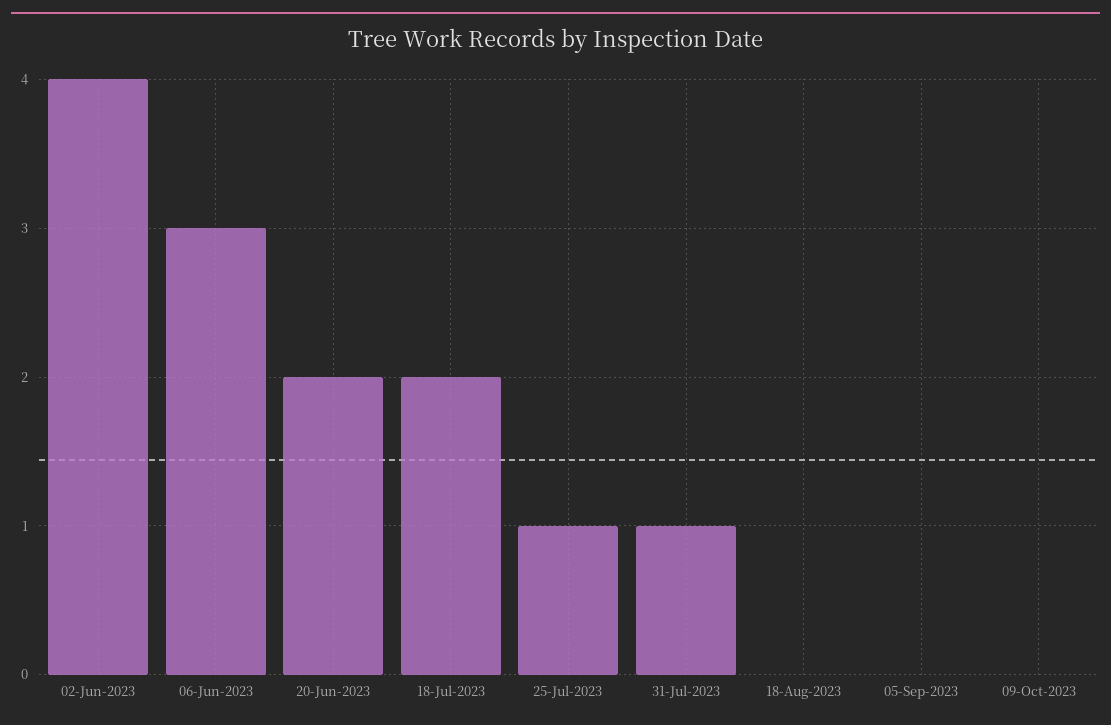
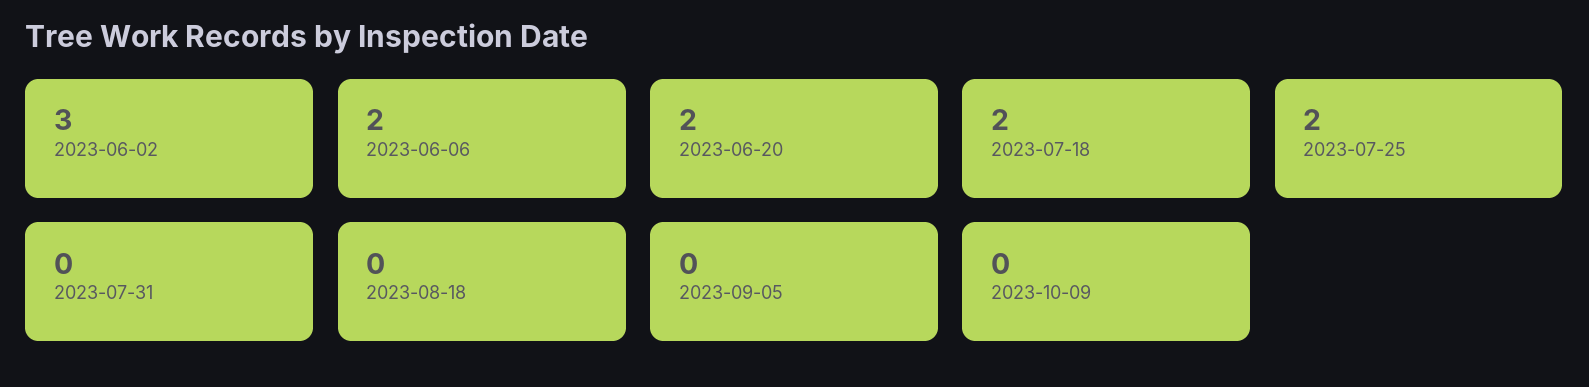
02-Jun-2023: 4 -> 3
06-Jun-2023: 3 -> 2
25-Jul-2023: 1 -> 2
31-Jul-2023: 1 -> 0

